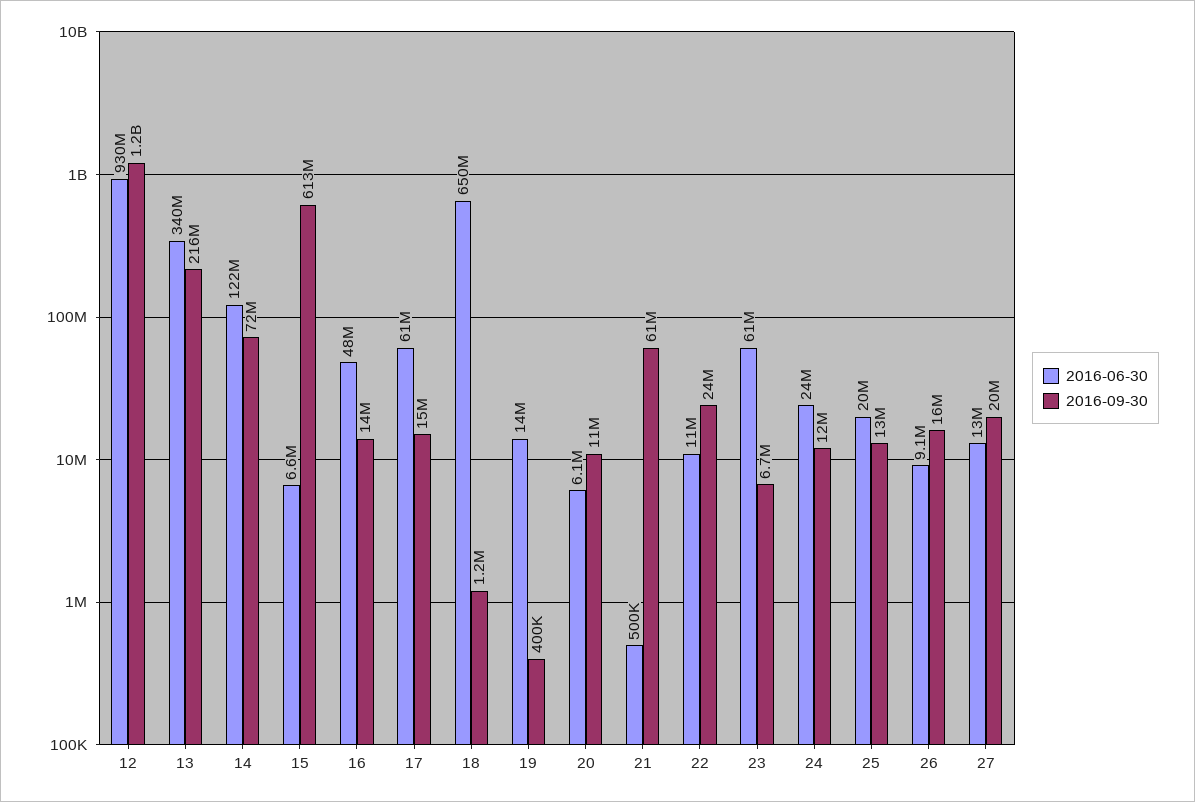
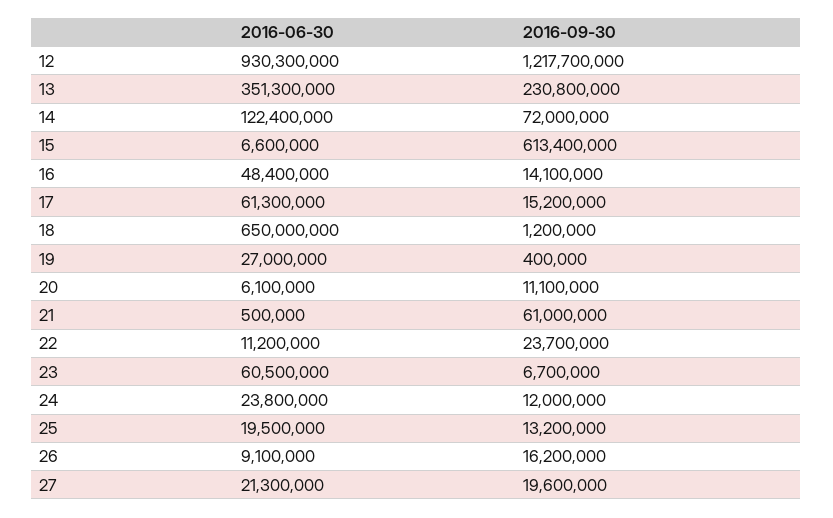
2016-06-30, 13: 340000000 -> 351300000
2016-09-30, 13: 216000000 -> 230800000
2016-06-30, 19: 14000000 -> 27000000
2016-06-30, 27: 13000000 -> 21300000

